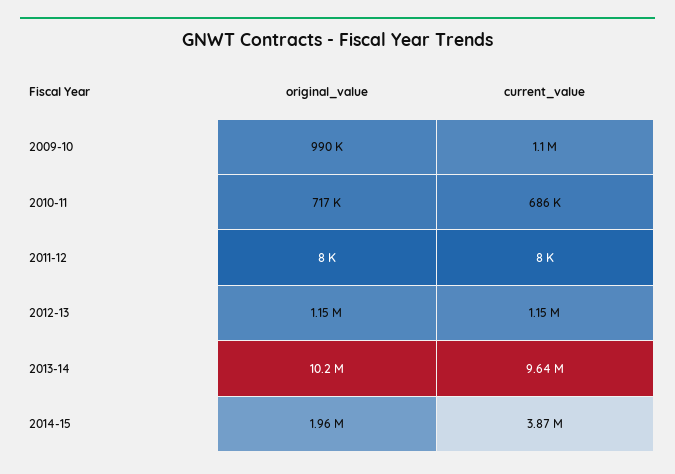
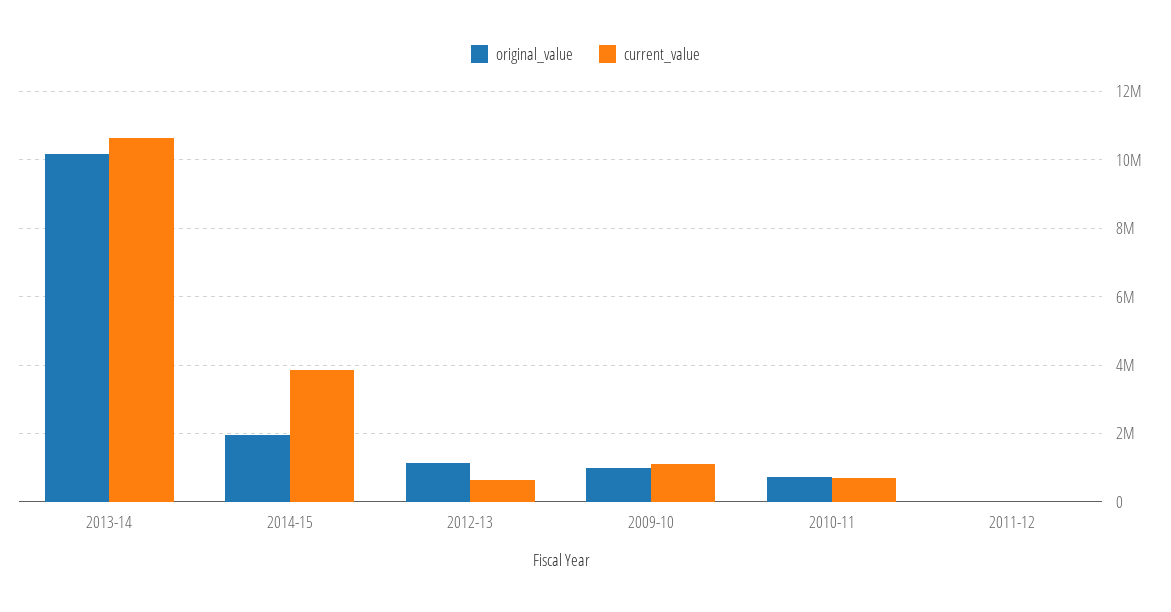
current_value, 2012-13: 1150000 -> 600000
current_value, 2013-14: 9640000 -> 10600000

